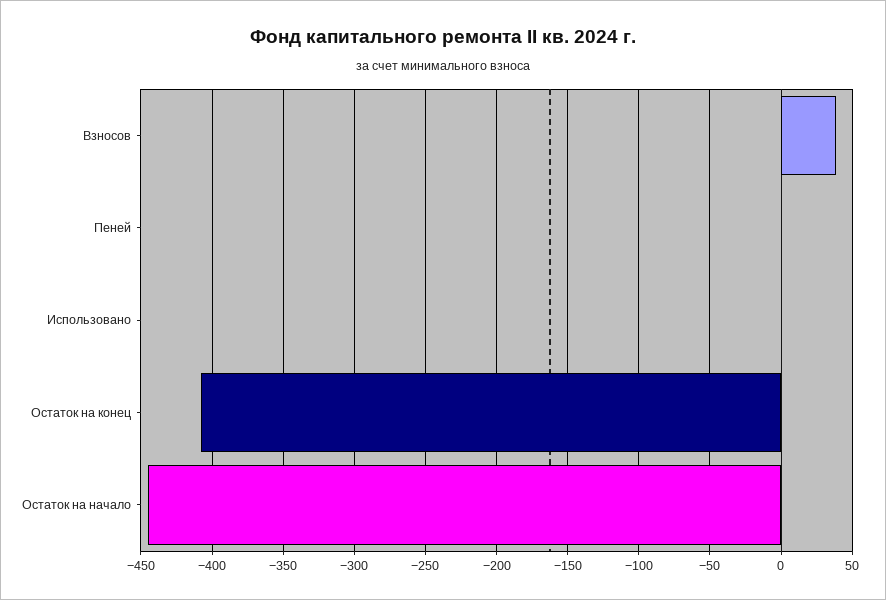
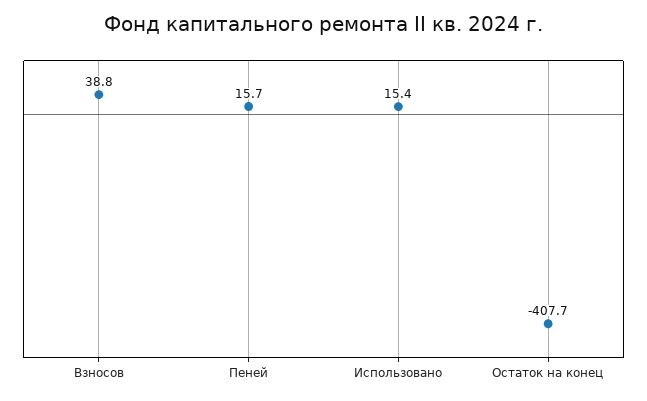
Пеней: 0 -> 15.7
Использовано: 0 -> 15.4
Остаток на начало: -445 -> none

